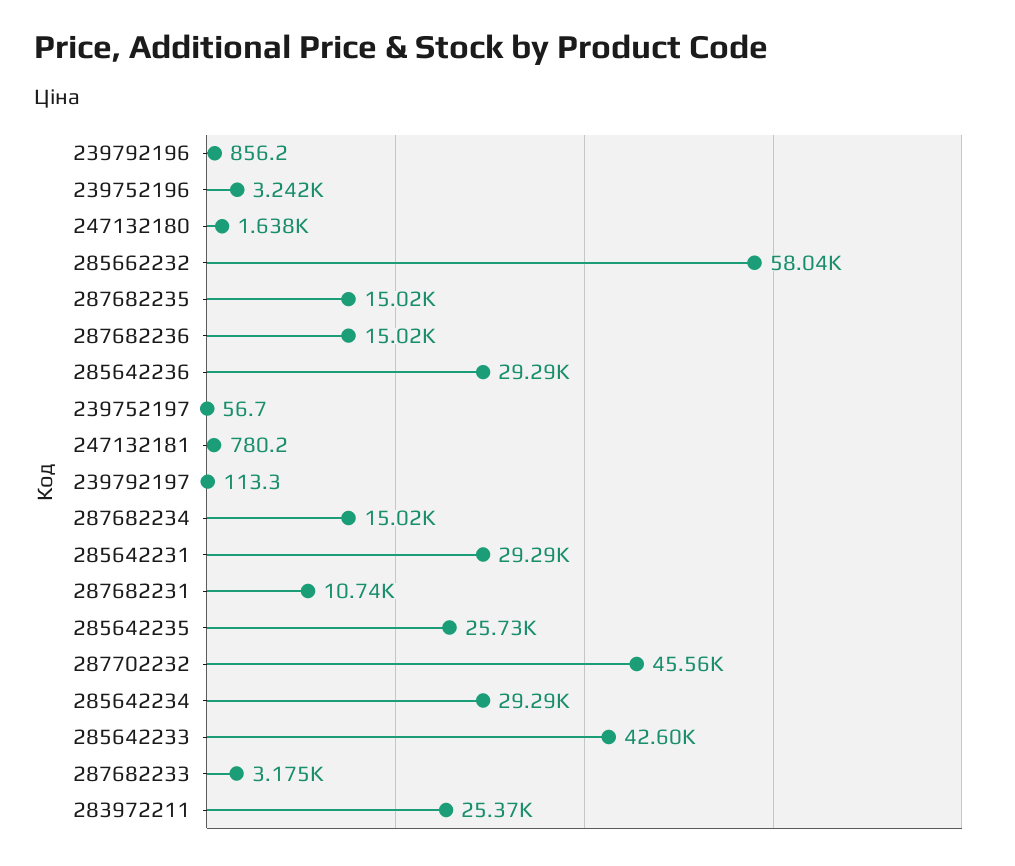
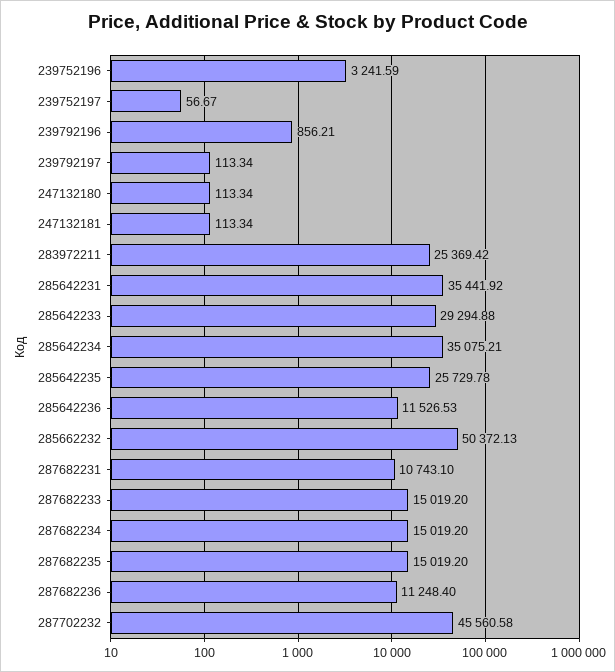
247132180: 1638 -> 113.34
285662232: 58040 -> 50372.13
287682236: 15020 -> 11248.4
285642236: 29290 -> 11526.53
247132181: 780.2 -> 113.34
285642231: 29290 -> 35441.92
285642234: 29290 -> 35075.21
285642233: 42600 -> 29294.88
287682233: 3175 -> 15019.2

